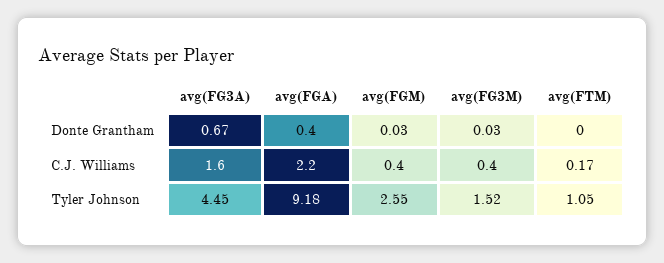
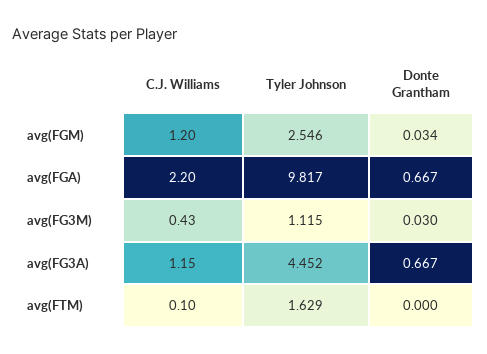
avg(FGA), Donte Grantham: 0.4 -> 0.667
avg(FG3A), C.J. Williams: 1.6 -> 1.15
avg(FGM), C.J. Williams: 0.4 -> 1.2
avg(FG3M), C.J. Williams: 0.4 -> 0.43
avg(FTM), C.J. Williams: 0.17 -> 0.1
avg(FGA), Tyler Johnson: 9.18 -> 9.817
avg(FG3M), Tyler Johnson: 1.52 -> 1.115
avg(FTM), Tyler Johnson: 1.05 -> 1.629

